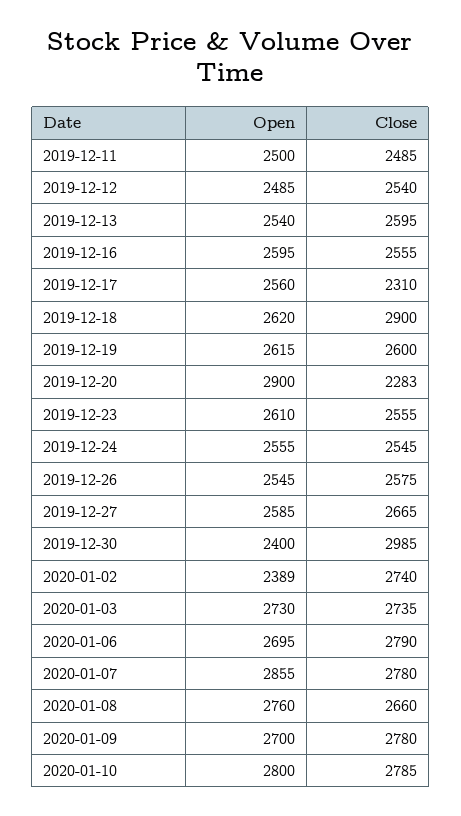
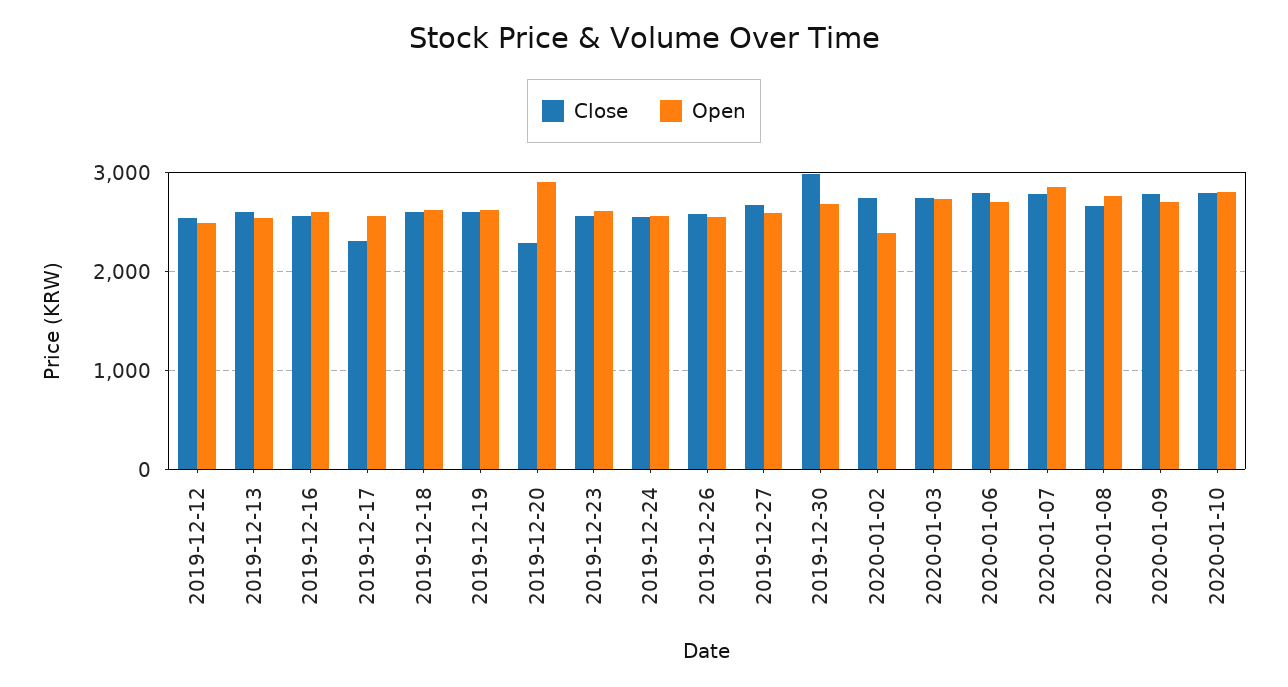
Open, 2019-12-11: 2500 -> none
Close, 2019-12-11: 2485 -> none
Close, 2019-12-18: 2900 -> 2600
Open, 2019-12-30: 2400 -> 2700

